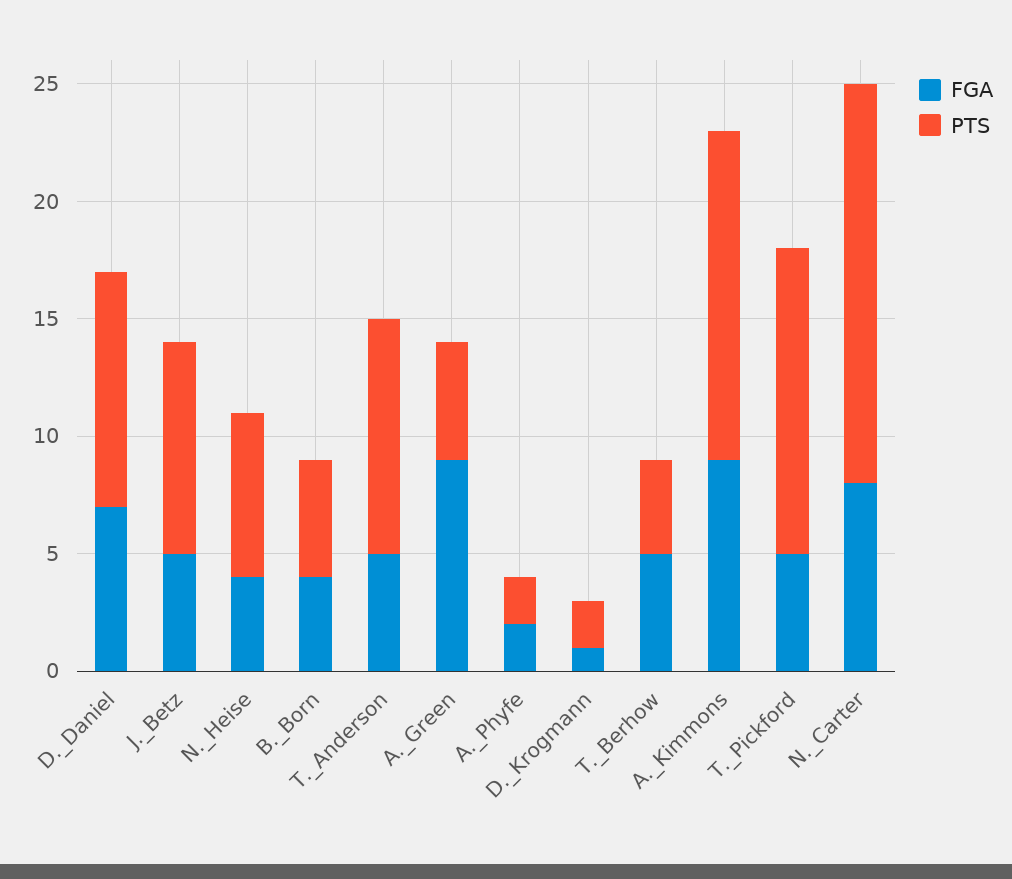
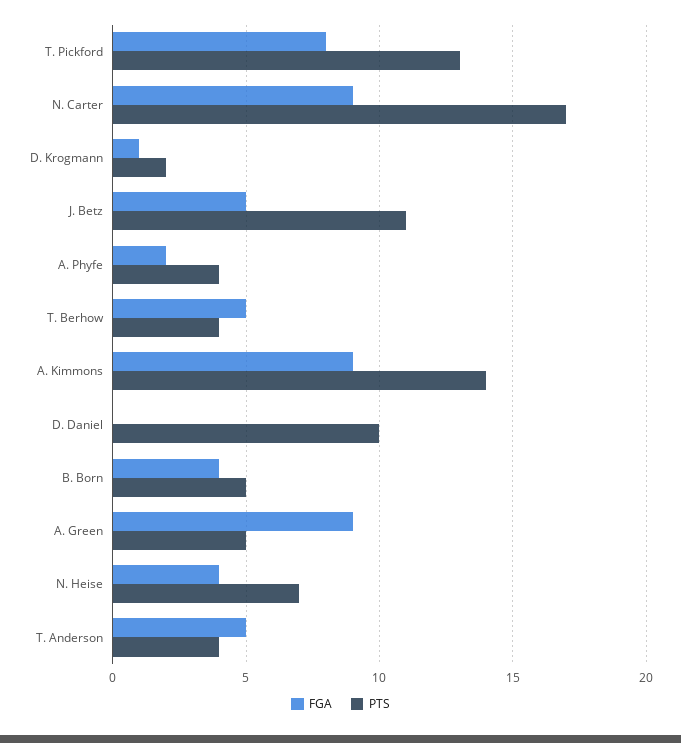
FGA, D._Daniel: 7 -> 0
PTS, J._Betz: 9 -> 11
PTS, T._Anderson: 10 -> 4
PTS, A._Phyfe: 2 -> 4
FGA, T._Pickford: 5 -> 8
FGA, N._Carter: 8 -> 9

